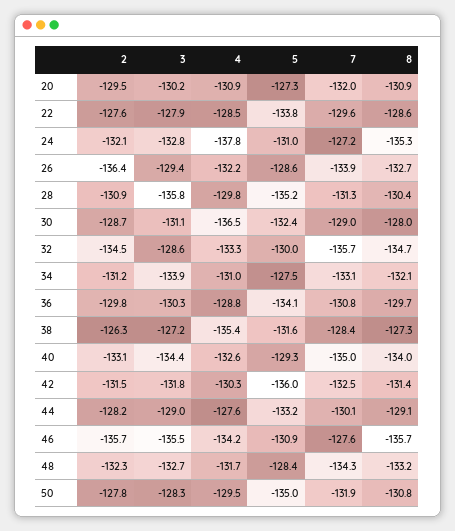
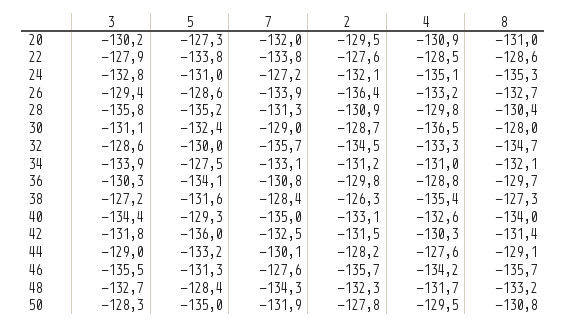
8, 20: -130.9 -> -131
7, 22: -129.6 -> -133.8
4, 24: -137.8 -> -135.1
4, 26: -132.2 -> -133.2
5, 46: -130.9 -> -131.3

